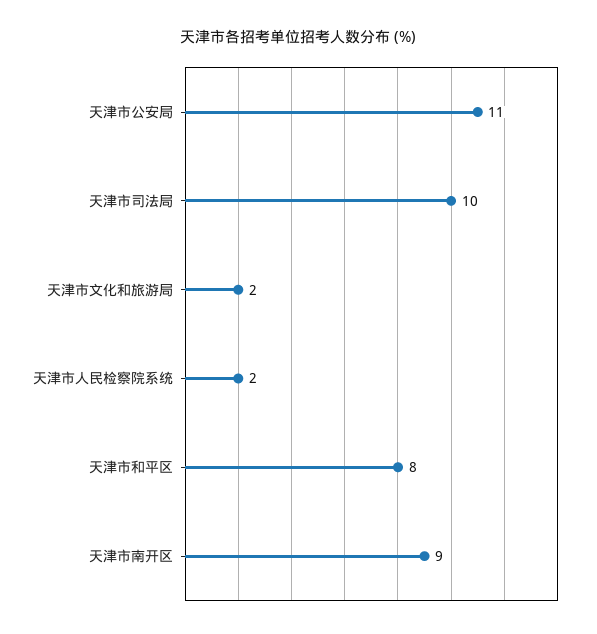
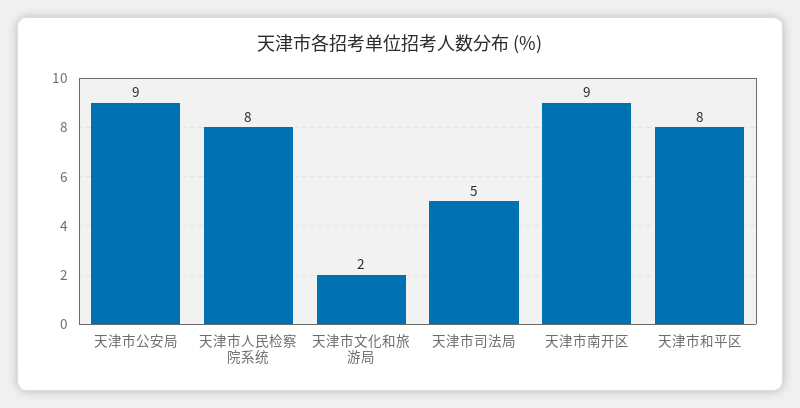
天津市公安局: 11 -> 9
天津市司法局: 10 -> 5
天津市人民检察院系统: 2 -> 8

